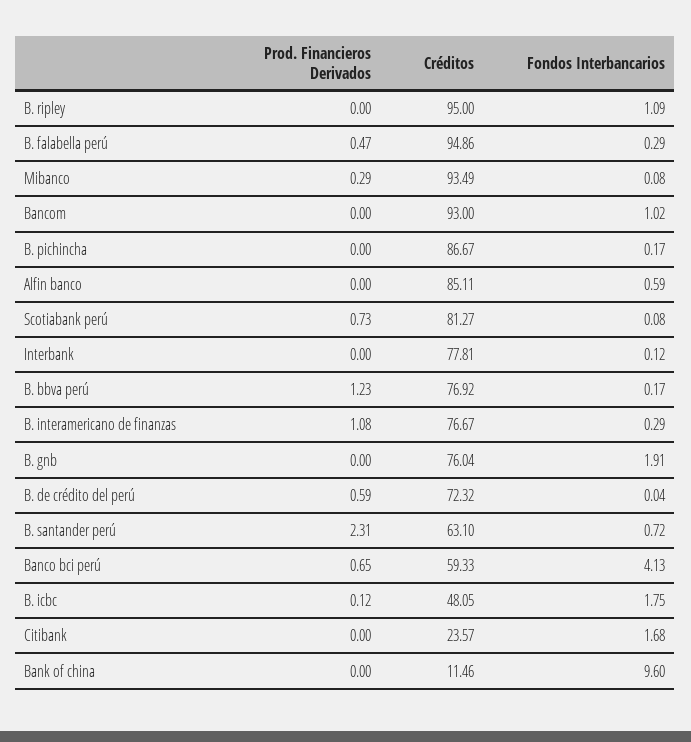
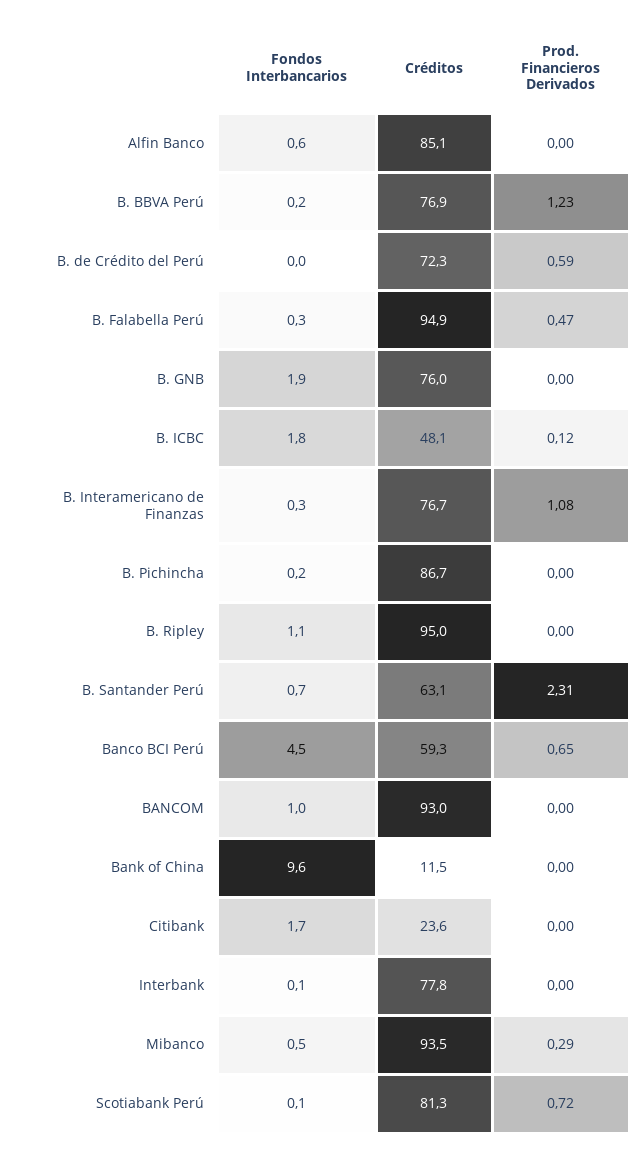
Fondos Interbancarios, Mibanco: 0.08 -> 0.5
Prod. Financieros Derivados, Scotiabank perú: 0.73 -> 0.72
Fondos Interbancarios, Banco bci perú: 4.13 -> 4.5

